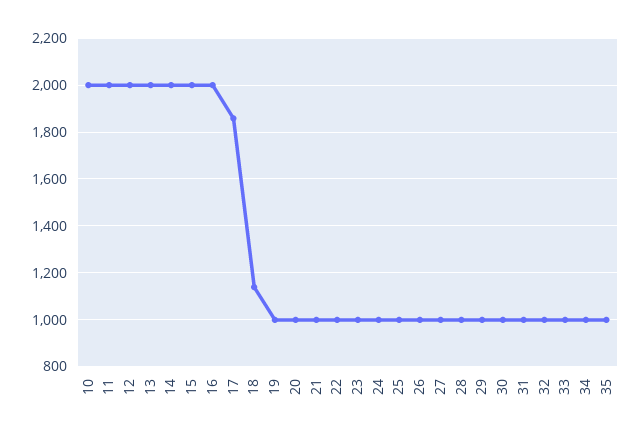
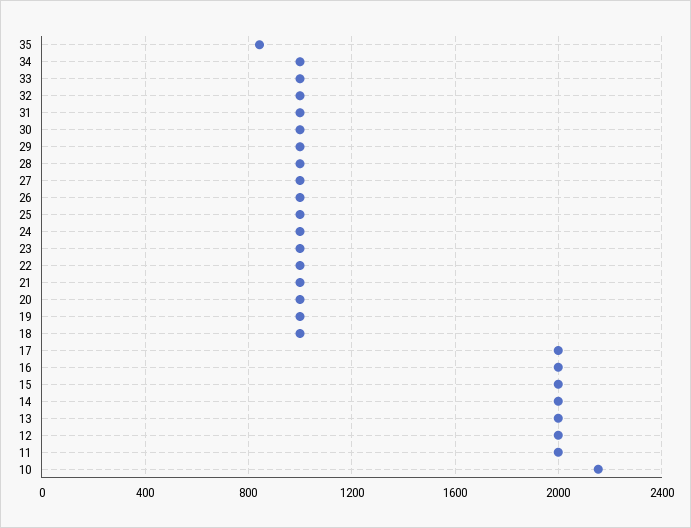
10: 2000 -> 2150
17: 1850 -> 2000
18: 1150 -> 1000
35: 1000 -> 850

